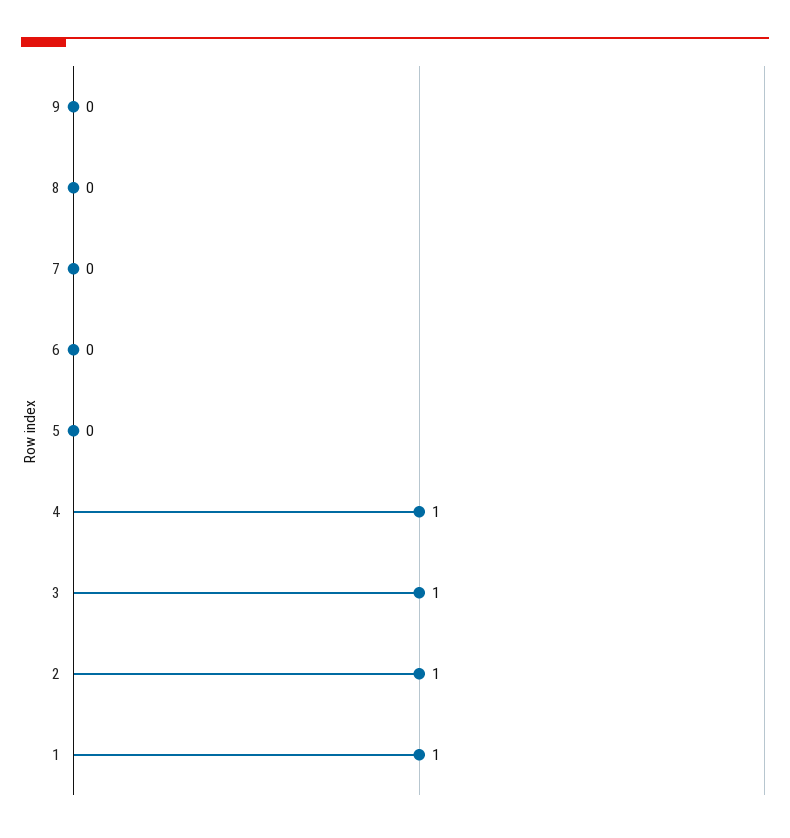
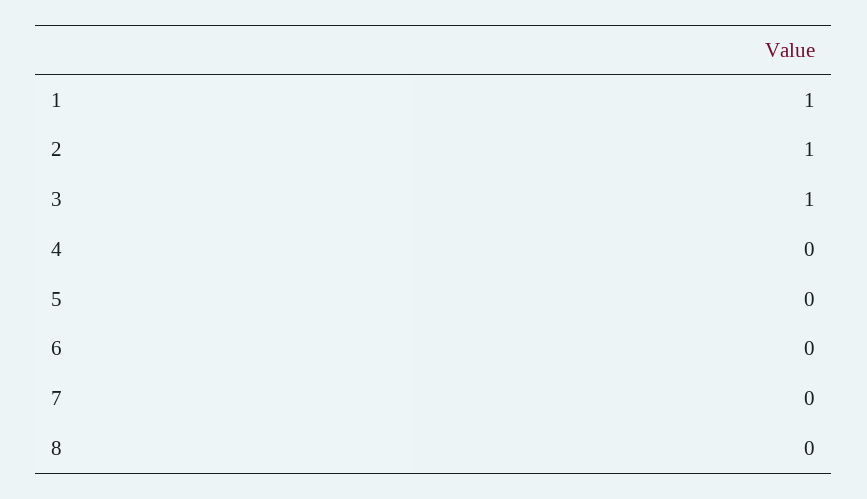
9: 0 -> none
4: 1 -> 0

